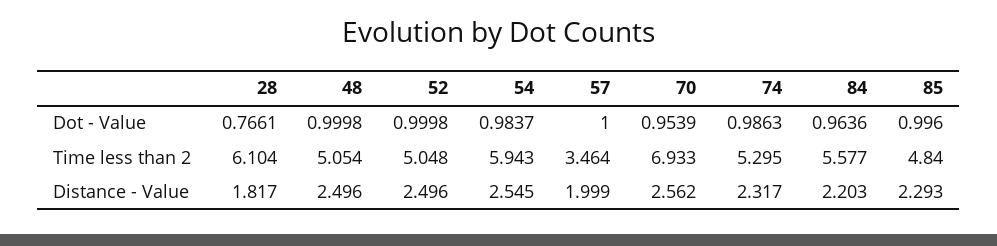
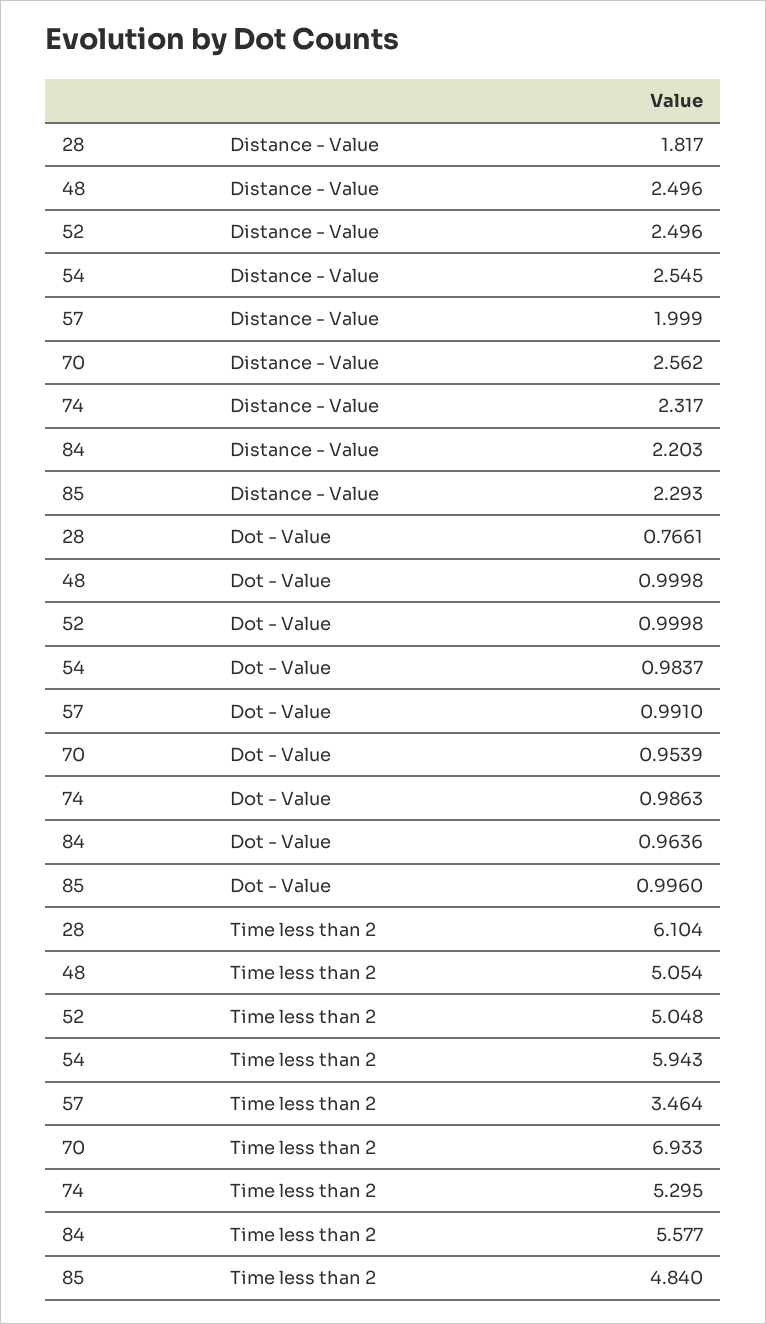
57, Dot - Value: 1 -> 0.991

